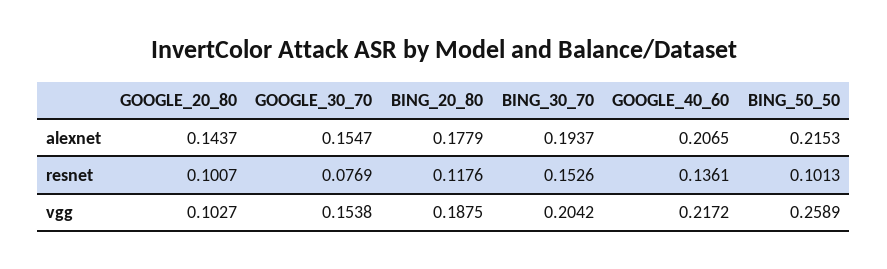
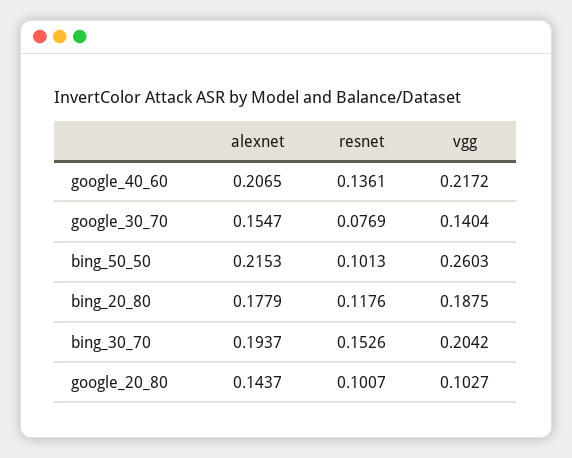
GOOGLE_30_70, vgg: 0.1538 -> 0.1404
BING_50_50, vgg: 0.2589 -> 0.2603

